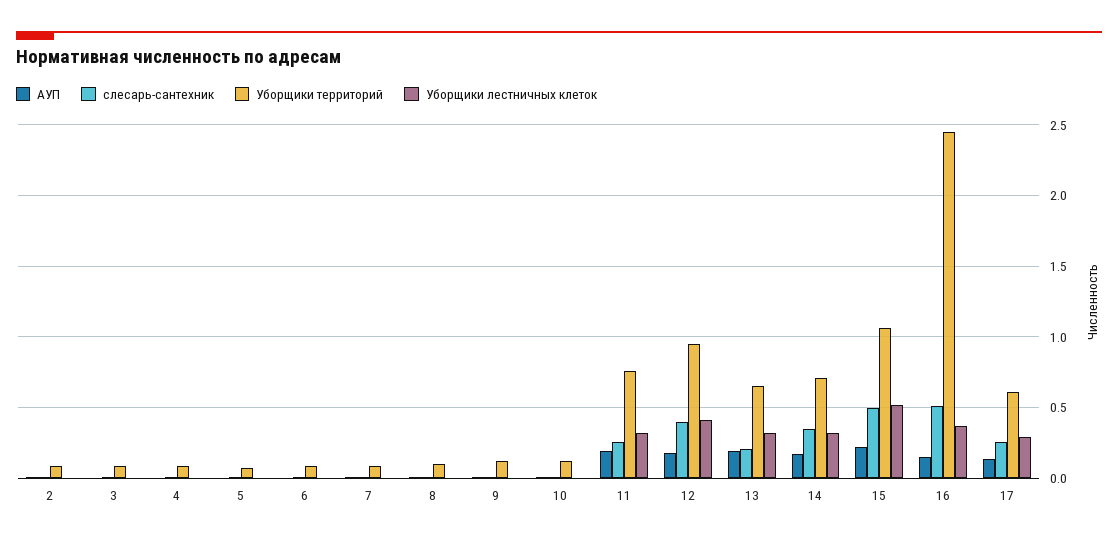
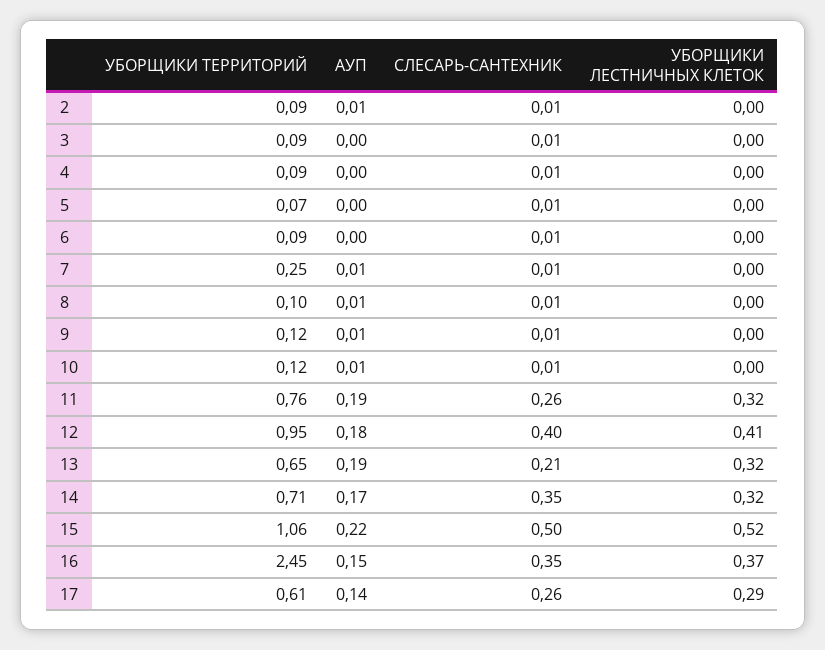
Уборщики территорий, 7: 0.1 -> 0.25
слесарь-сантехник, 16: 0.5 -> 0.35

